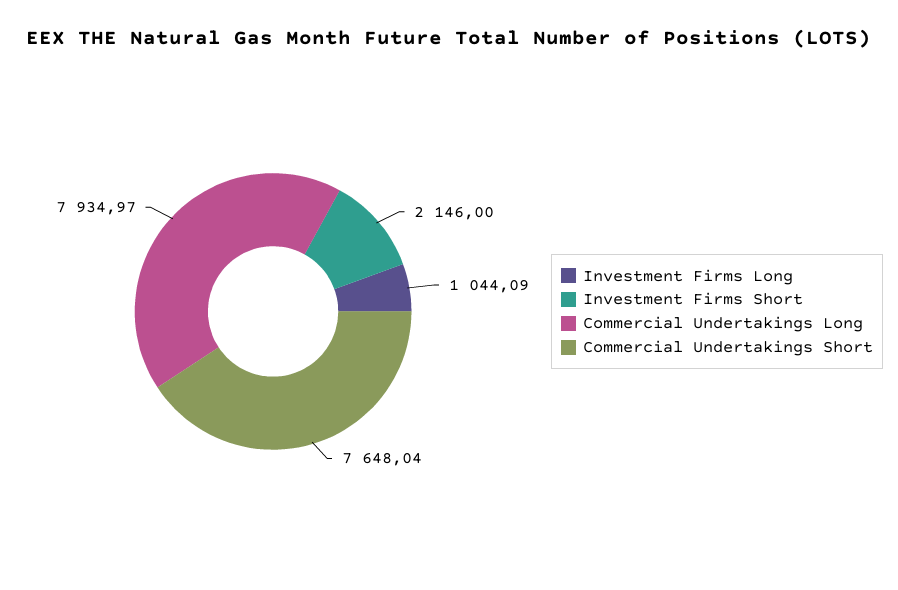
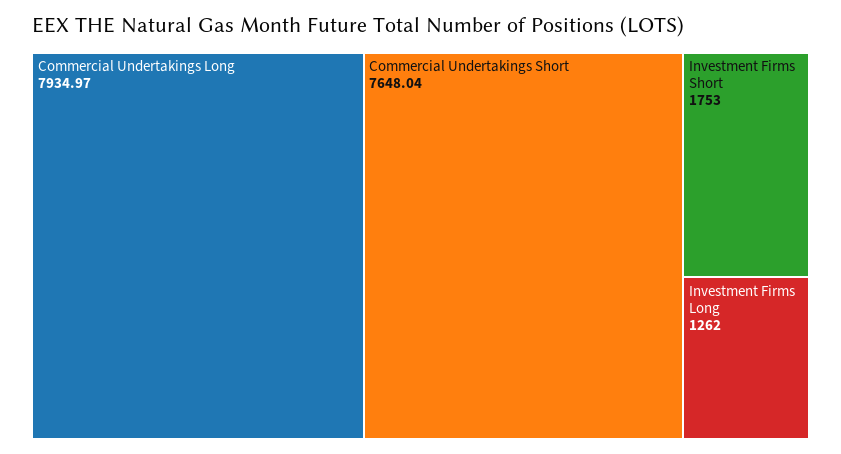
Investment Firms Long: 1044.09 -> 1262
Investment Firms Short: 2146 -> 1753

